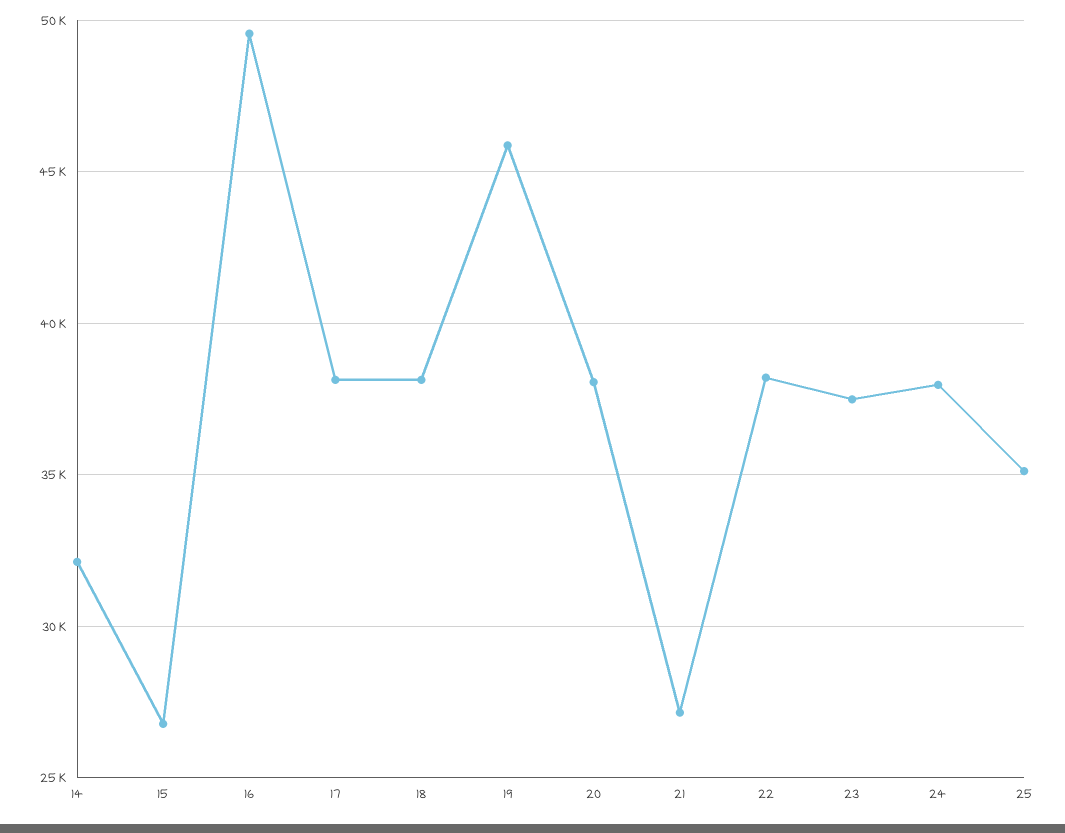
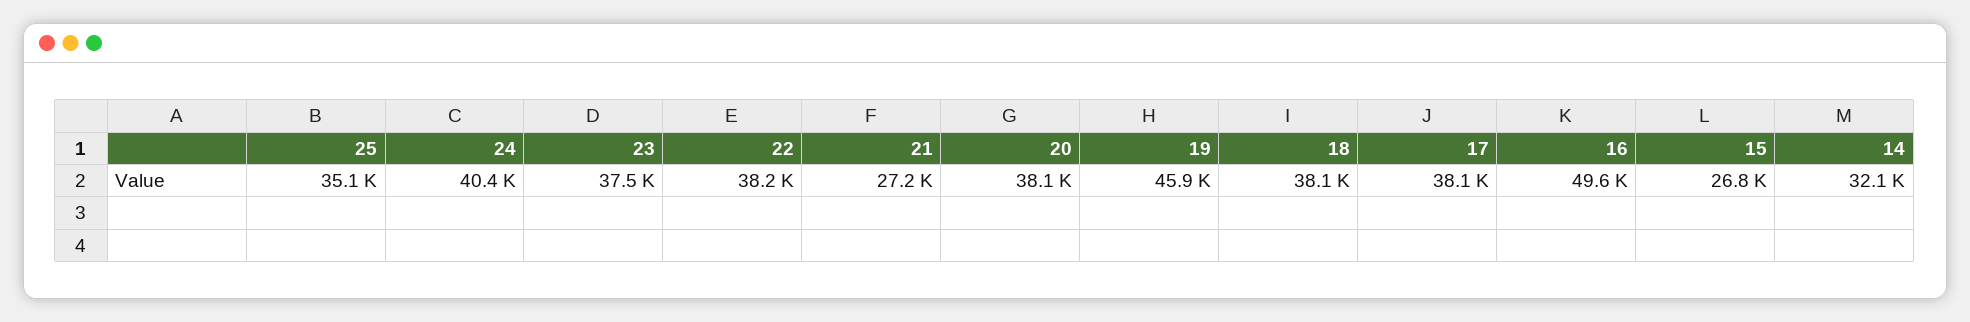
24: 38000 -> 40400

